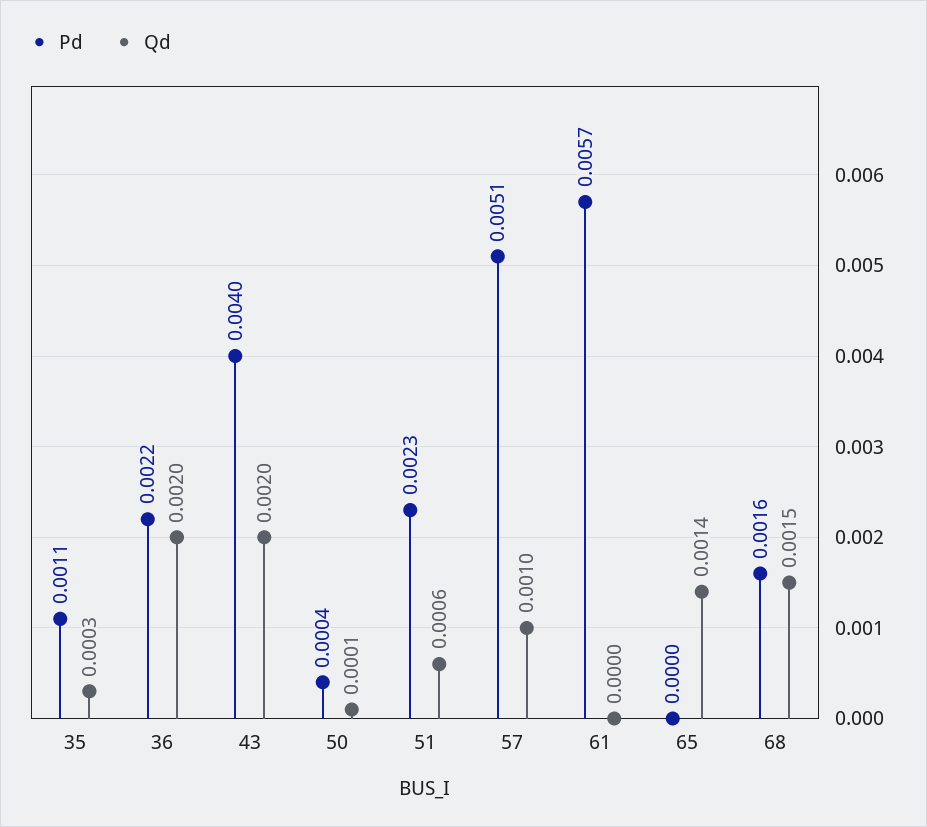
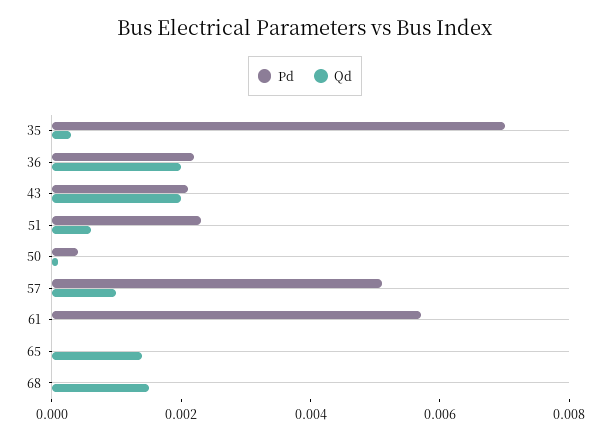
Pd, 35: 0.0011 -> 0.007
Pd, 43: 0.004 -> 0.002
Pd, 68: 0.0016 -> 0

